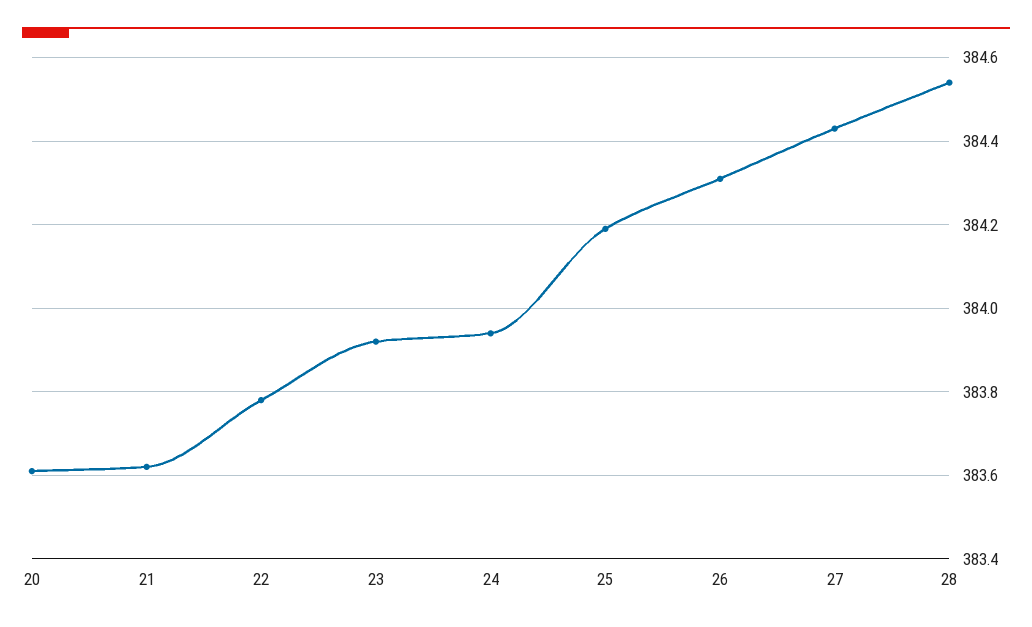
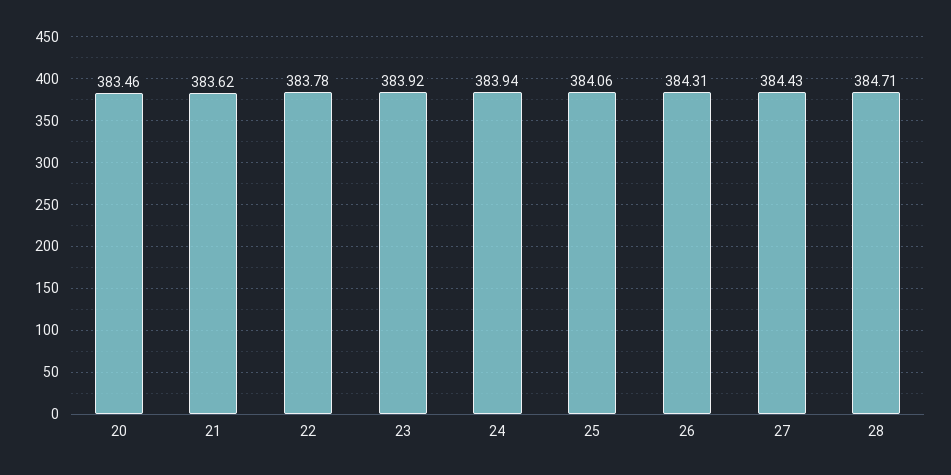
20: 383.6 -> 383.46
25: 384.2 -> 384.06
28: 384.55 -> 384.71

